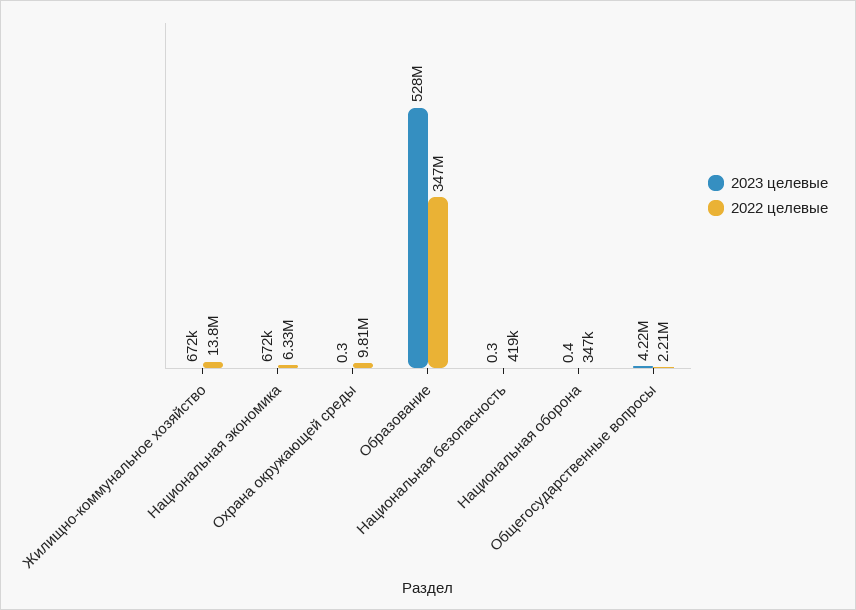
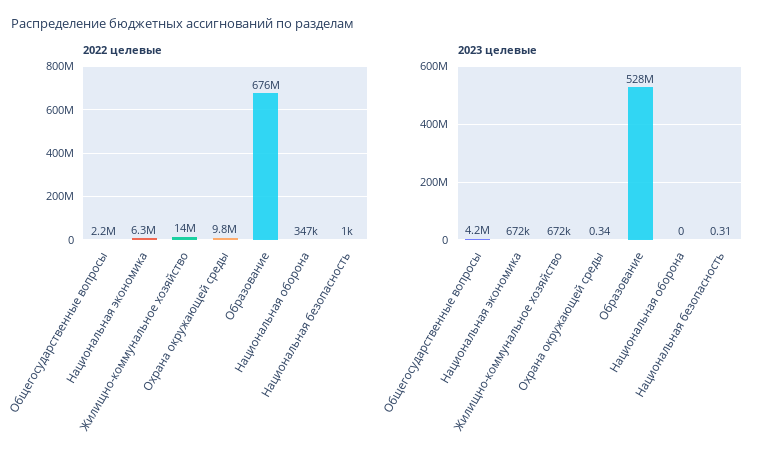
2022 целевые, Образование: 347000000 -> 676000000
2022 целевые, Национальная безопасность: 419000 -> 1000
2023 целевые, Национальная оборона: 0.4 -> 0

